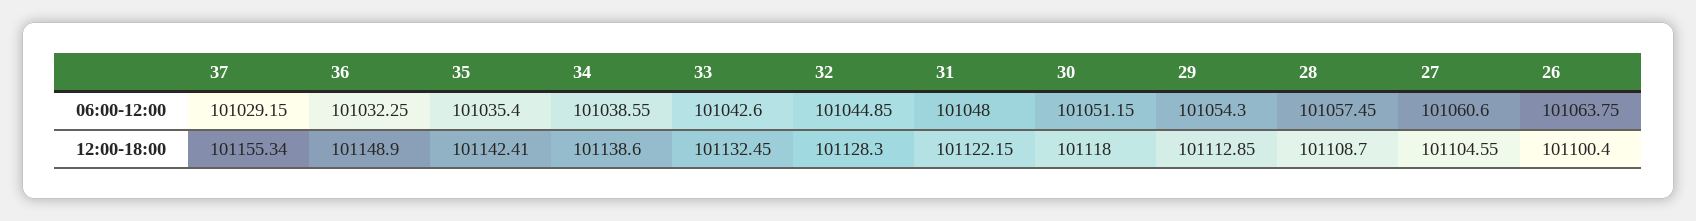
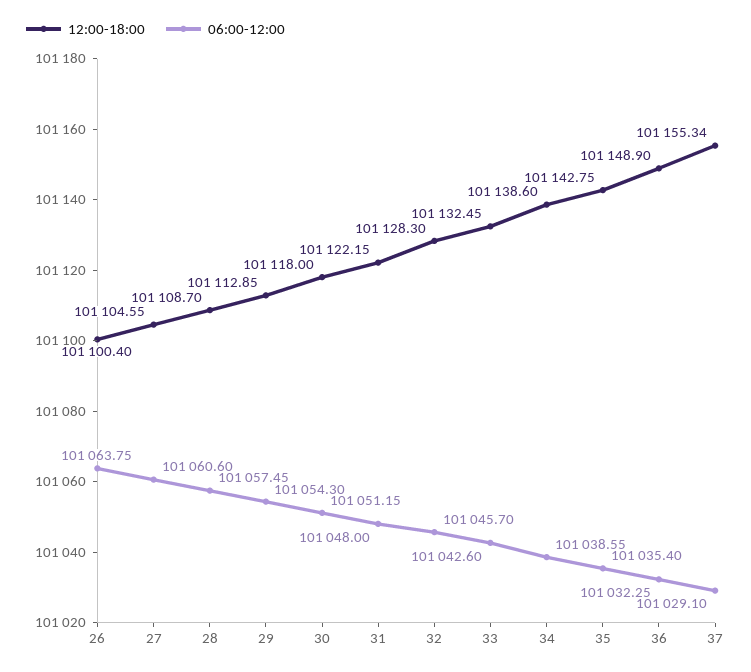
06:00-12:00, 37: 101029.15 -> 101029.1
06:00-12:00, 32: 101044.85 -> 101045.7
12:00-18:00, 35: 101142.41 -> 101142.75

